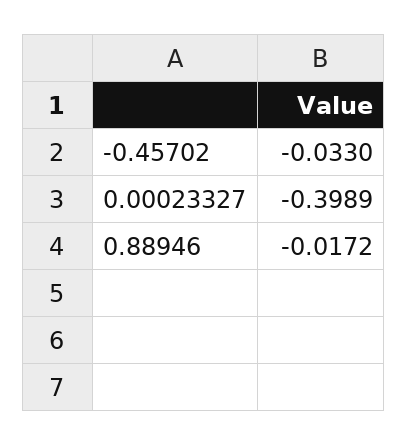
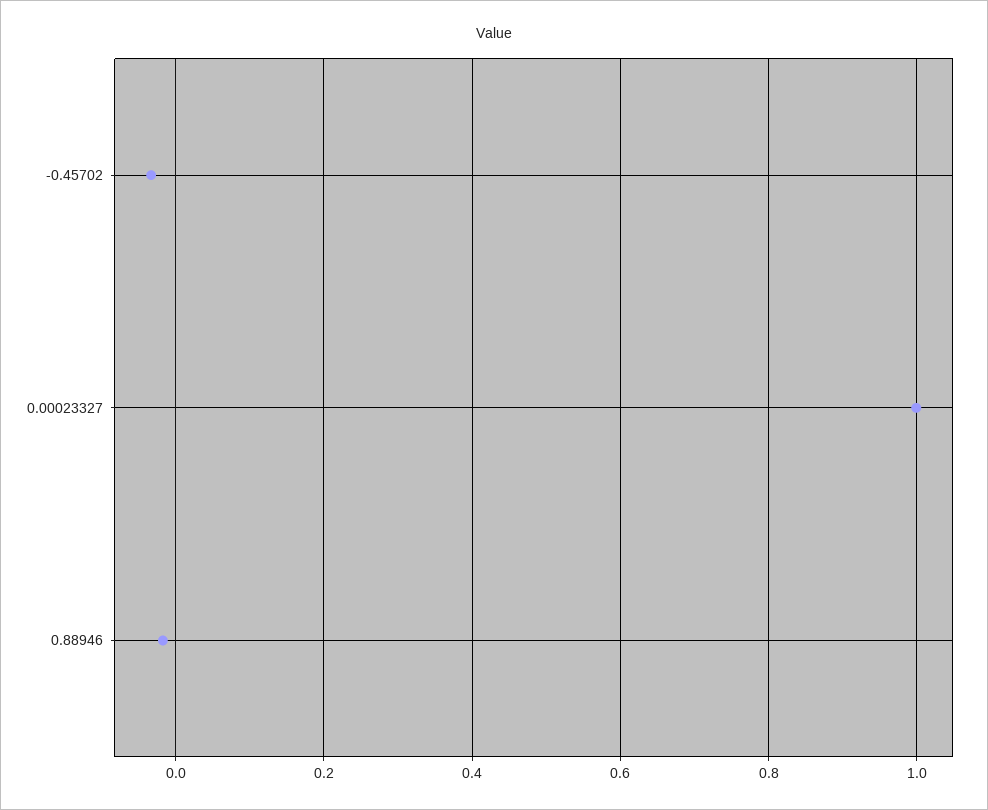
0.00023327: -0.3989 -> 1

